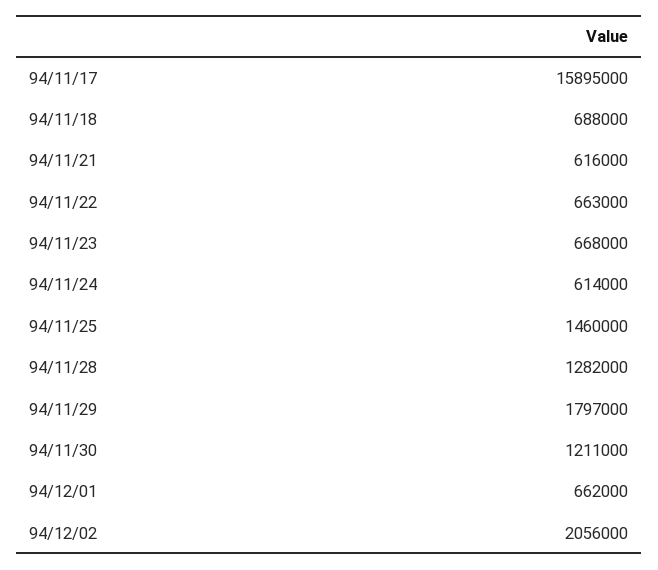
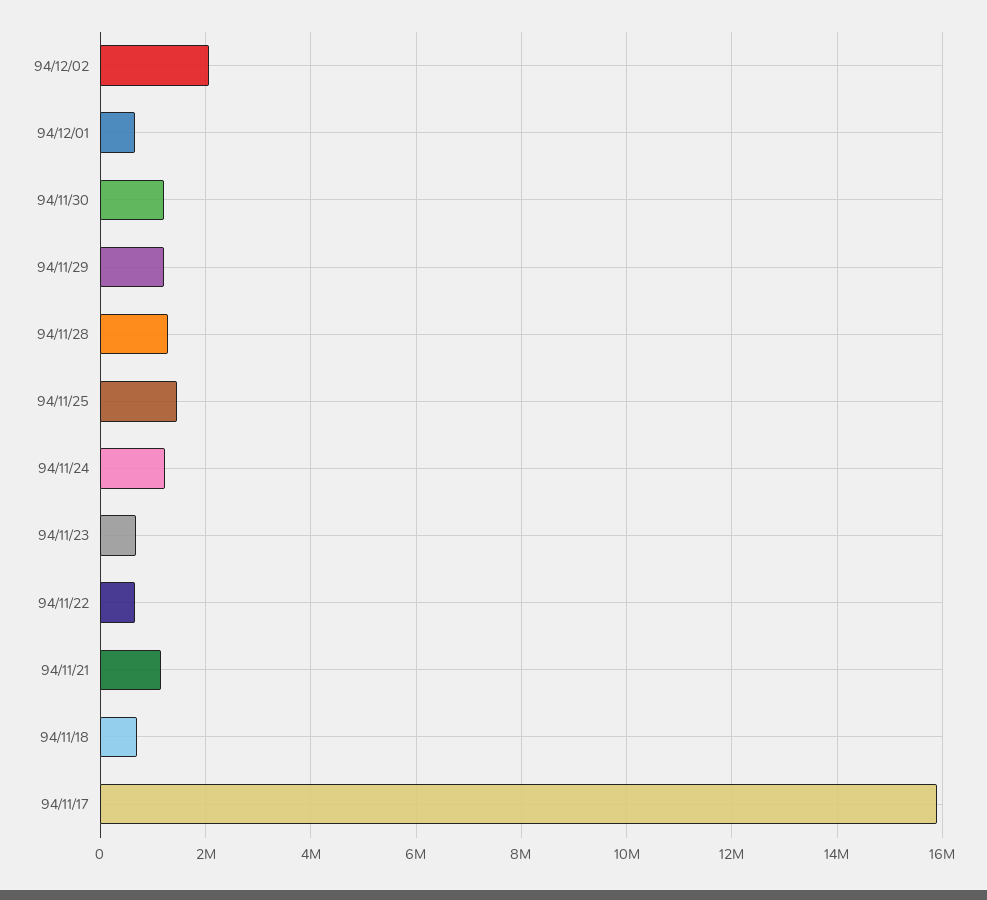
94/11/21: 616000 -> 1200000
94/11/24: 614000 -> 1200000
94/11/29: 1797000 -> 1200000

